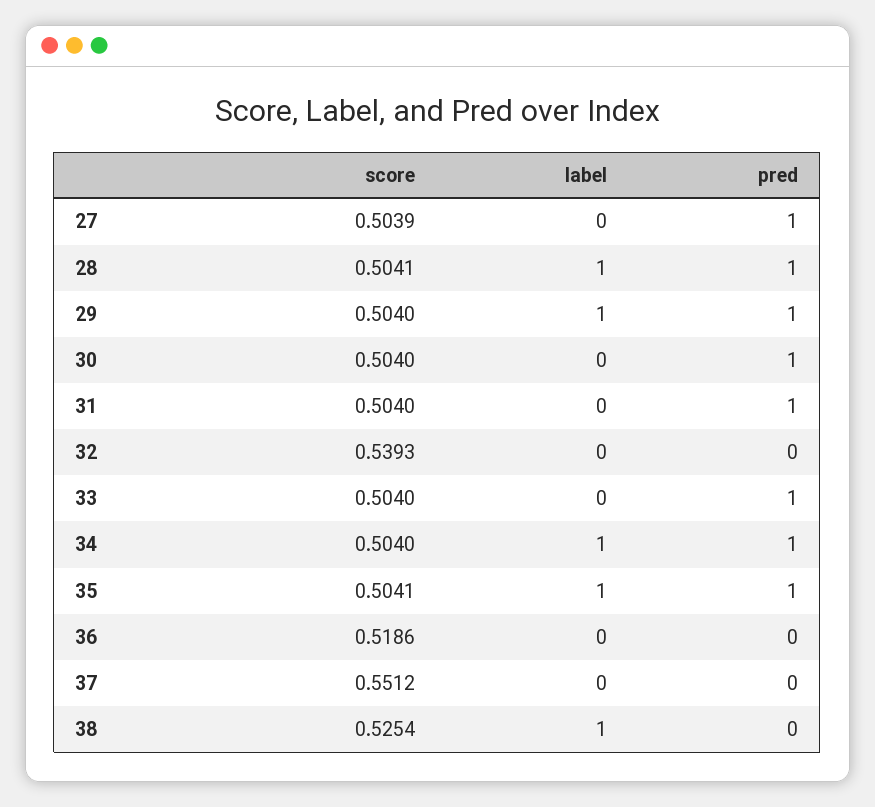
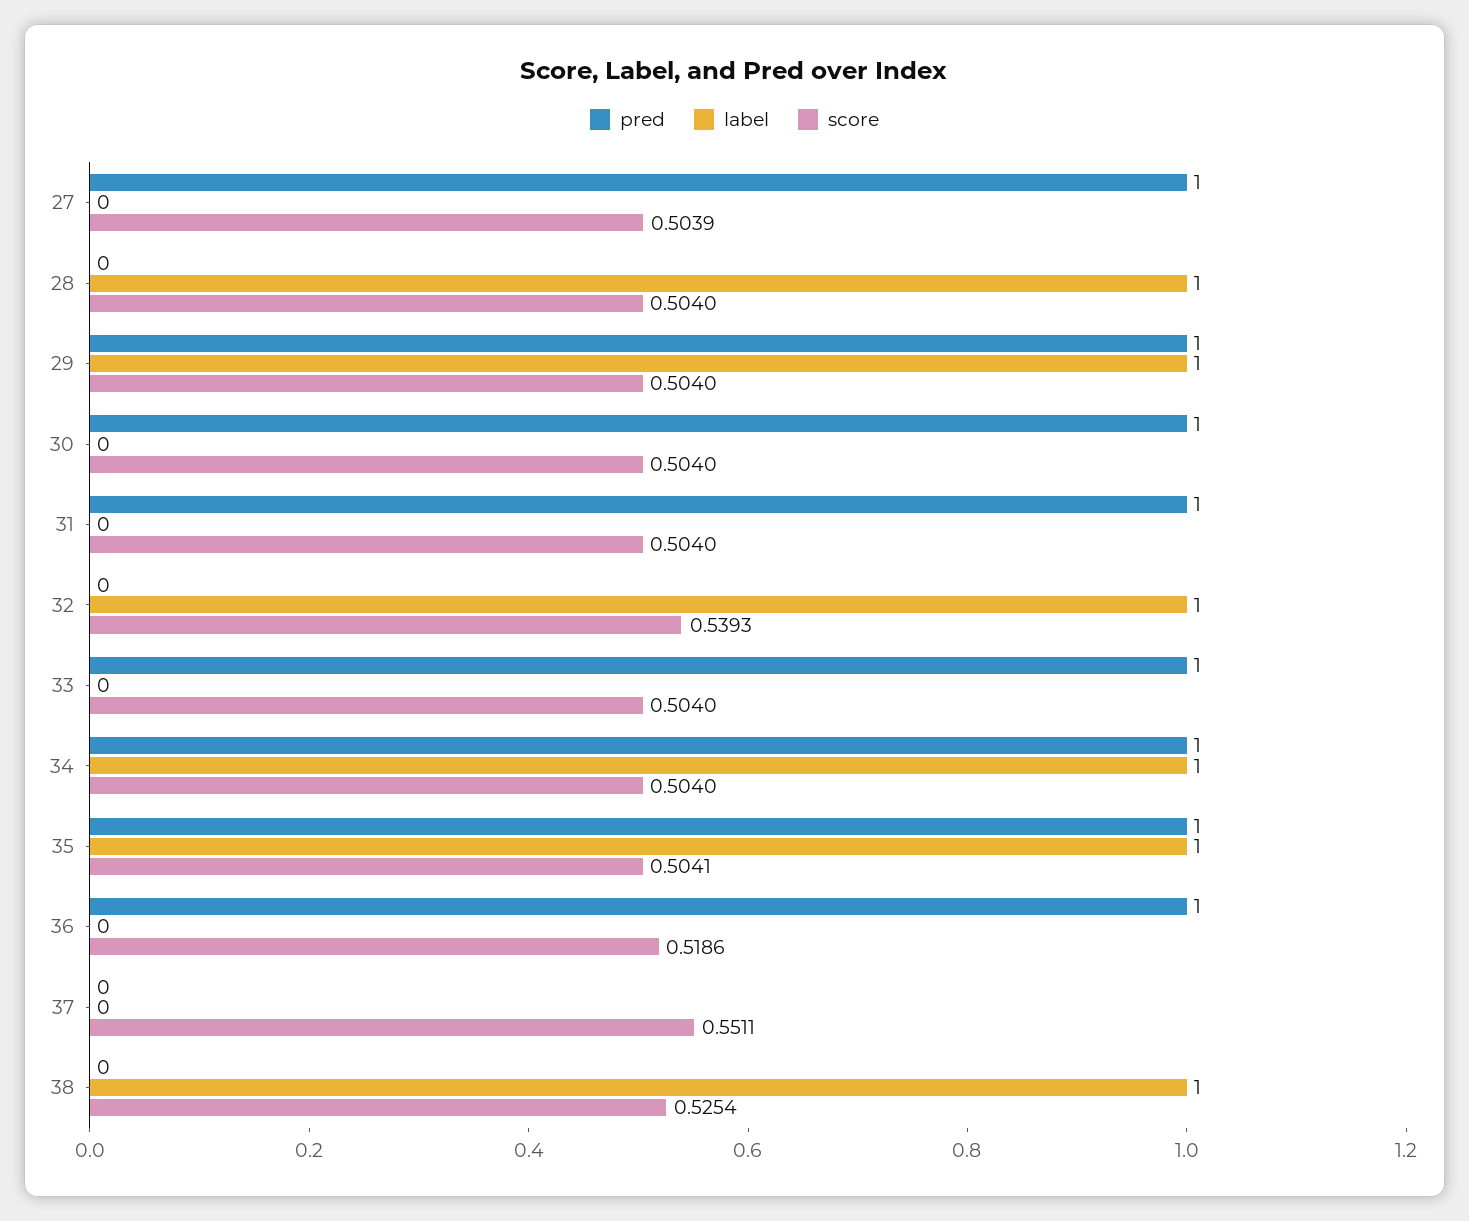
score, 28: 0.5041 -> 0.504
pred, 28: 1 -> 0
label, 32: 0 -> 1
pred, 36: 0 -> 1
score, 37: 0.5512 -> 0.5511

